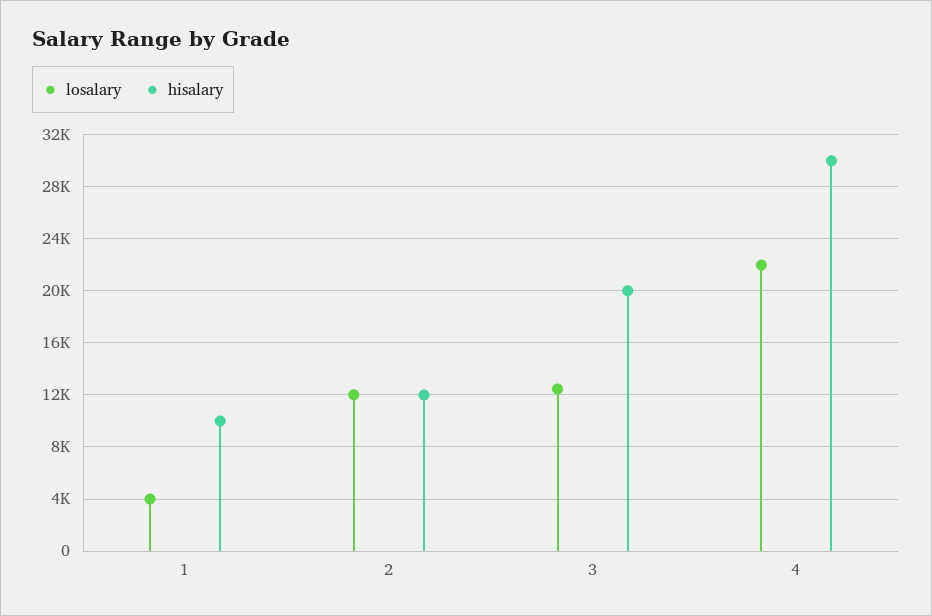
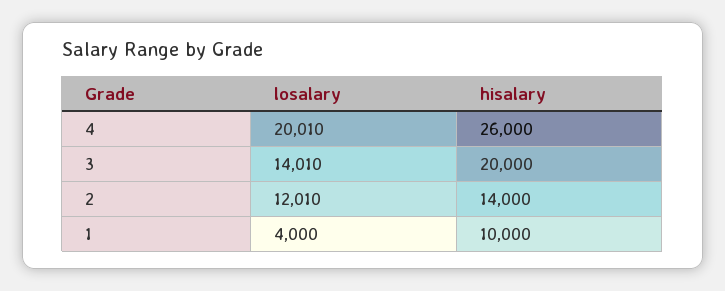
hisalary, 2: 12000 -> 14000
losalary, 3: 12500 -> 14010
losalary, 4: 22000 -> 20010
hisalary, 4: 30000 -> 26000

